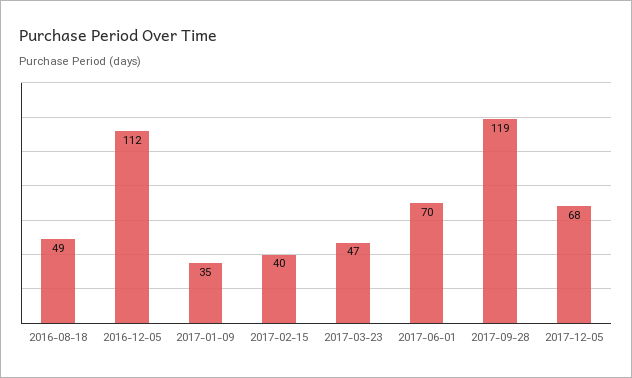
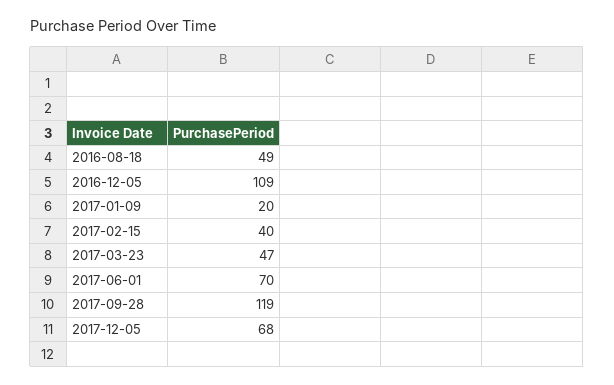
2016-12-05: 112 -> 109
2017-01-09: 35 -> 20

